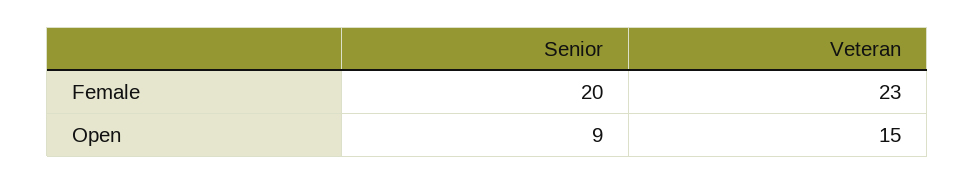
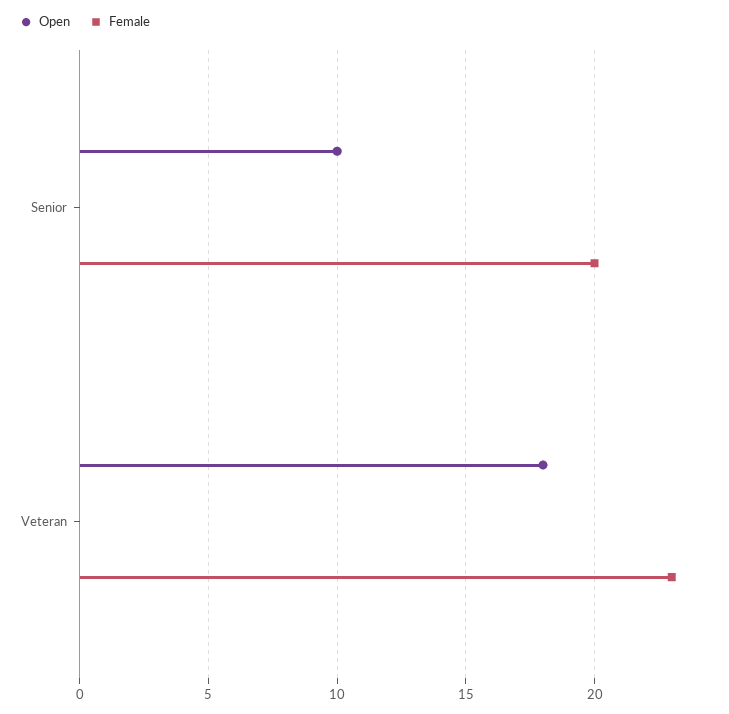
Open, Senior: 9 -> 10
Open, Veteran: 15 -> 18

